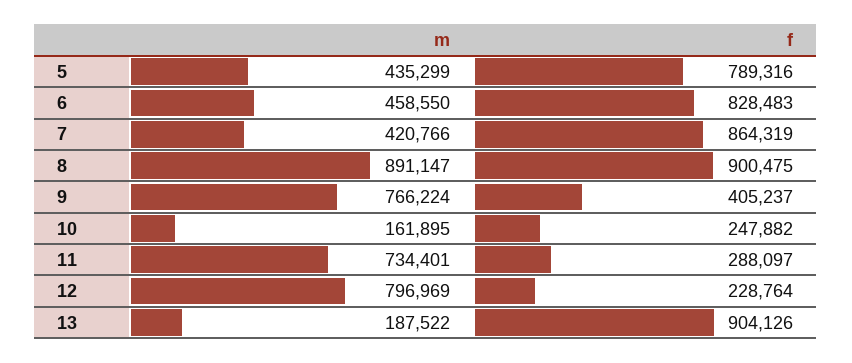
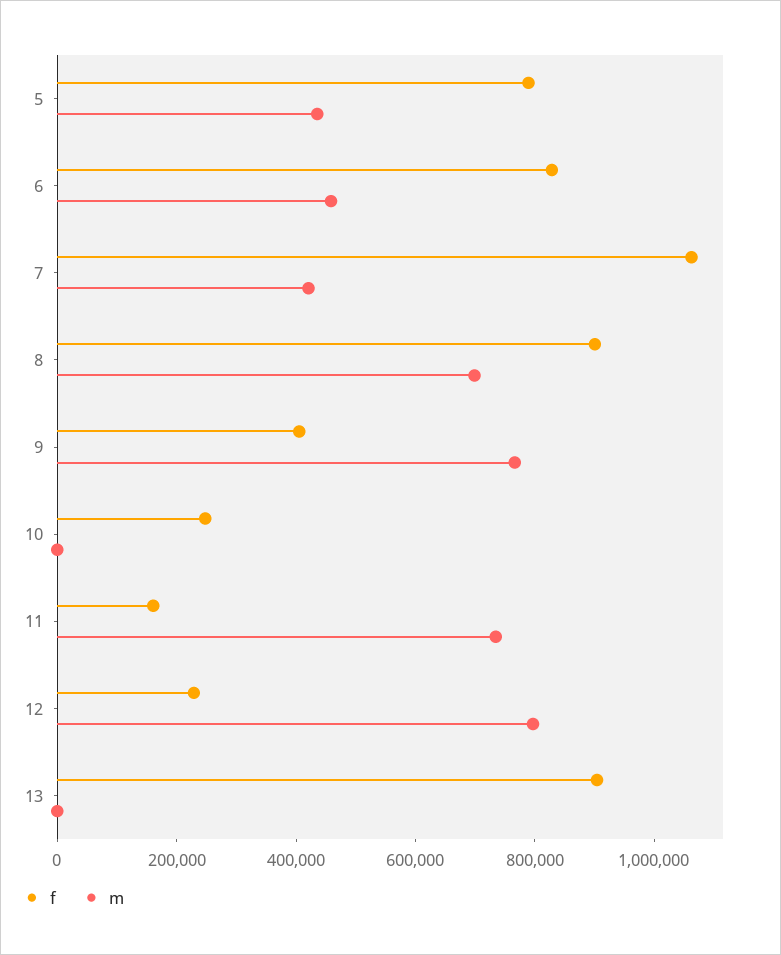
f, 7: 864319 -> 1050000
m, 8: 891147 -> 700000
m, 10: 161895 -> 0
f, 11: 288097 -> 150000
m, 13: 187522 -> 0

